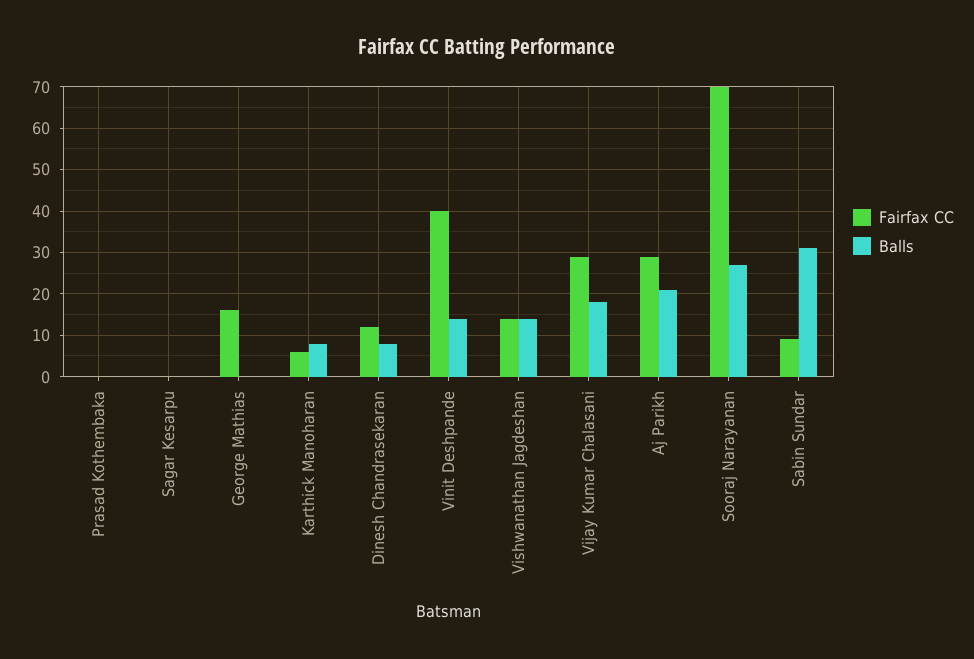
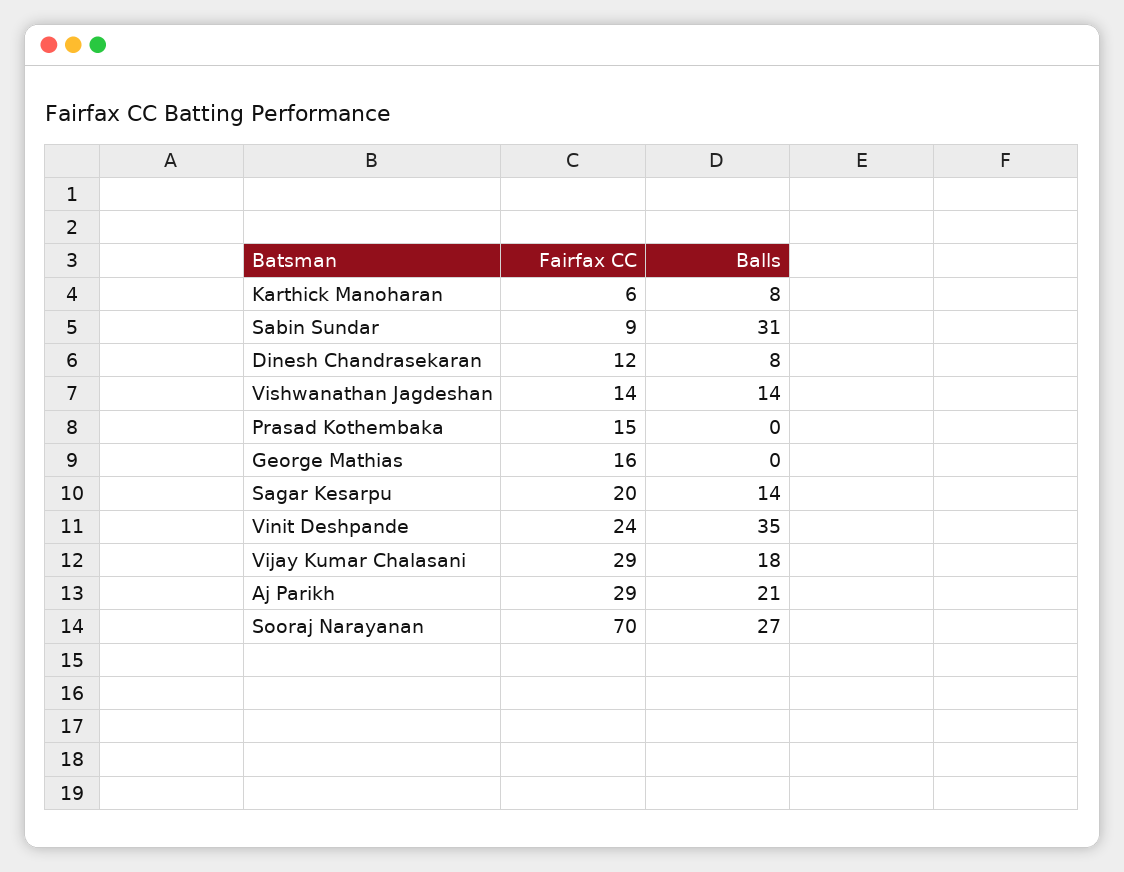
Fairfax CC, Prasad Kothembaka: 0 -> 15
Fairfax CC, Sagar Kesarpu: 0 -> 20
Balls, Sagar Kesarpu: 0 -> 14
Fairfax CC, Vinit Deshpande: 40 -> 24
Balls, Vinit Deshpande: 15 -> 35

